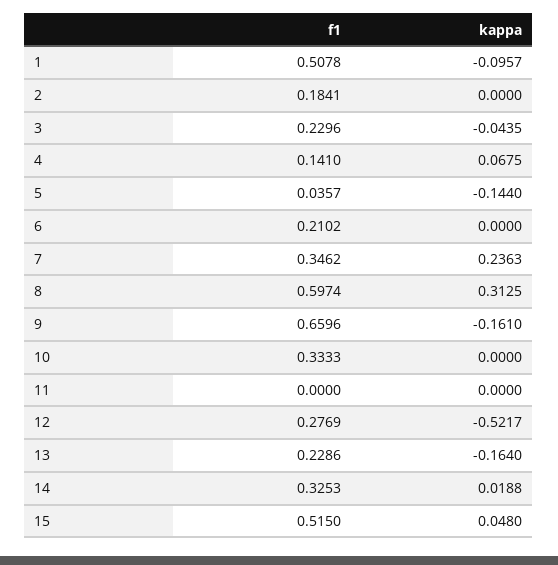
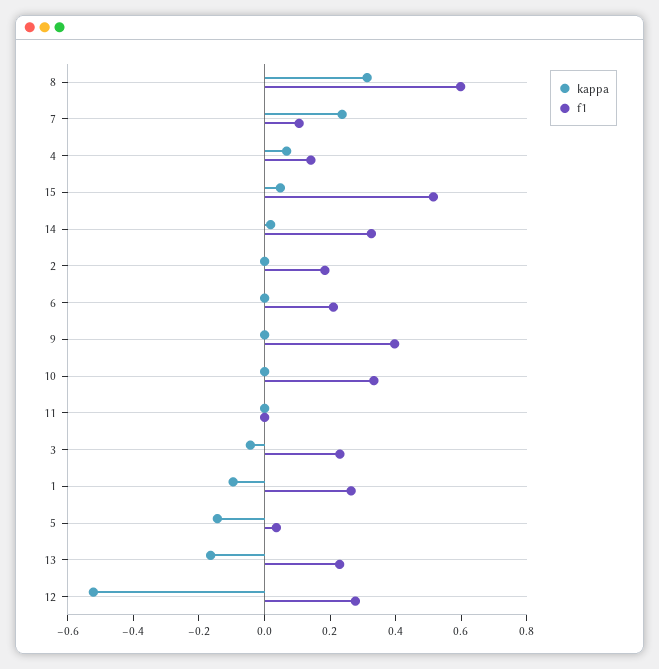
f1, 1: 0.5078 -> 0.25
f1, 7: 0.3462 -> 0.1
f1, 9: 0.6596 -> 0.4
kappa, 9: -0.161 -> 0

